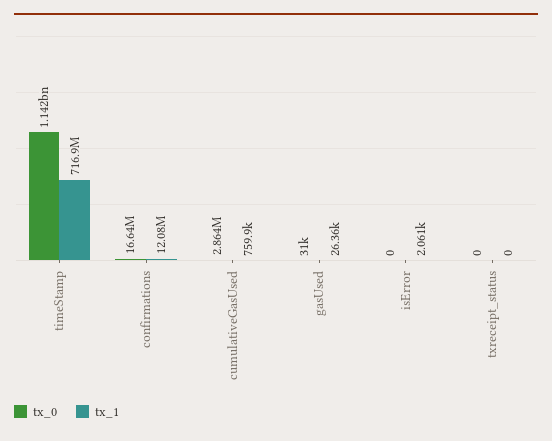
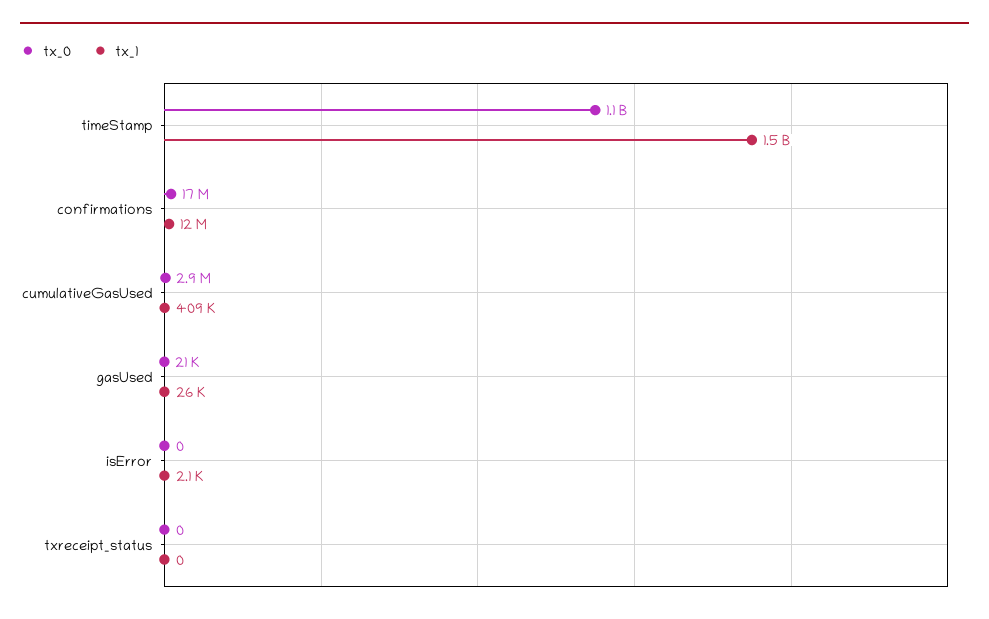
tx_1, timeStamp: 716900000 -> 1500000000
tx_1, cumulativeGasUsed: 759900 -> 409000
tx_0, gasUsed: 31000 -> 21000

